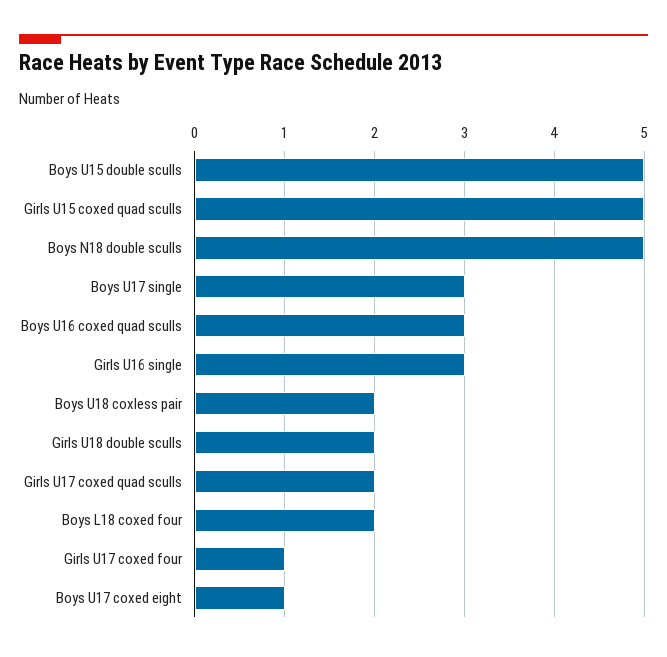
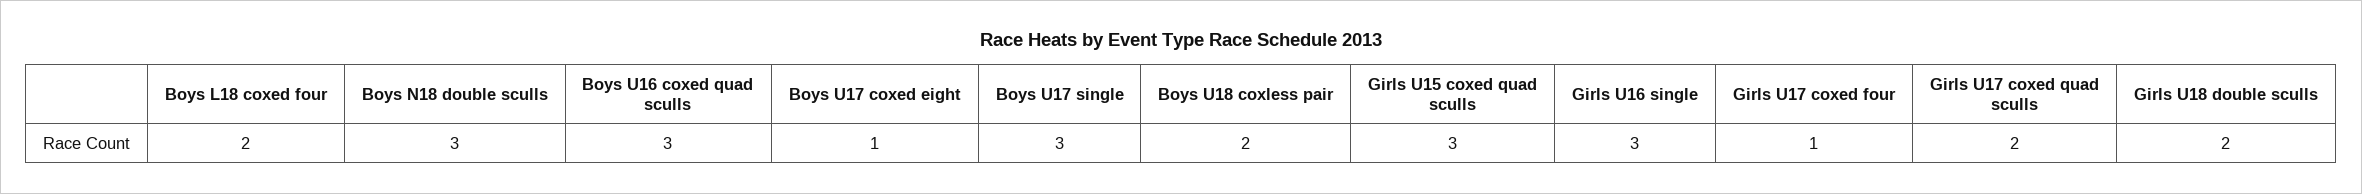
Boys U15 double sculls: 5 -> none
Girls U15 coxed quad sculls: 5 -> 3
Boys N18 double sculls: 5 -> 3

